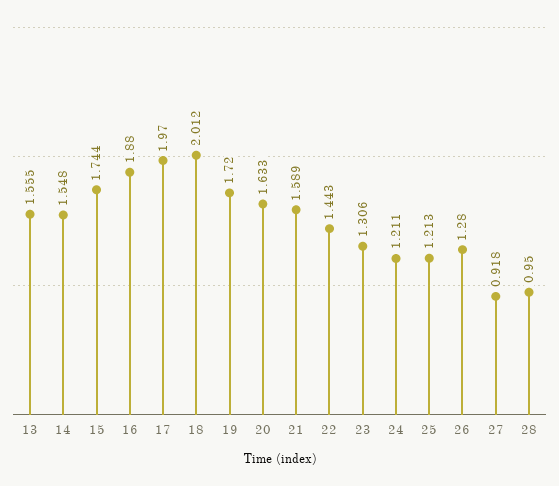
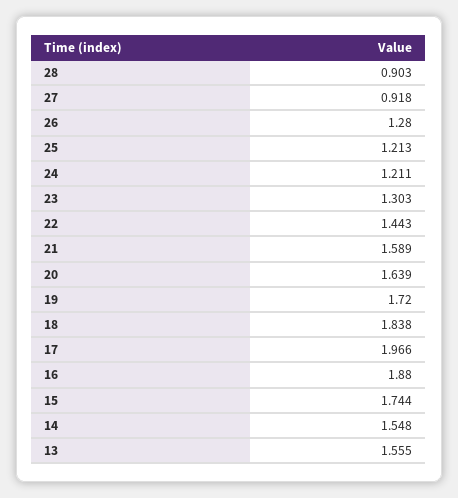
17: 1.97 -> 1.966
18: 2.012 -> 1.838
20: 1.633 -> 1.639
23: 1.306 -> 1.303
28: 0.95 -> 0.903

